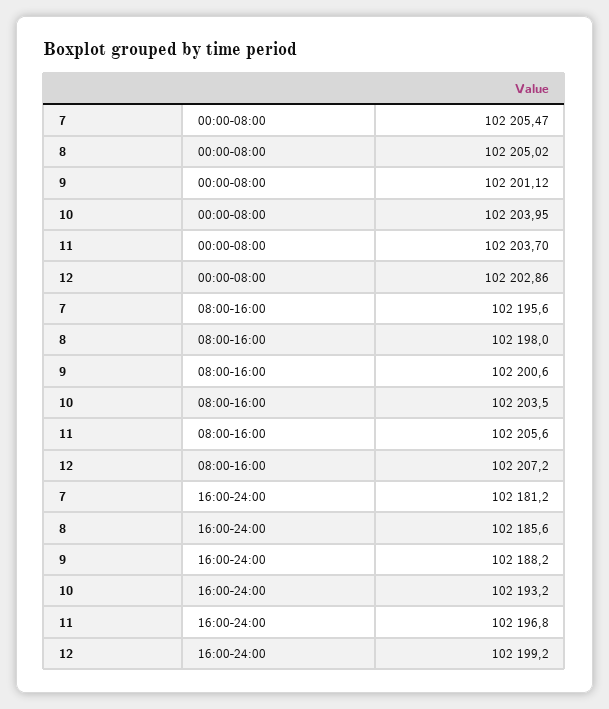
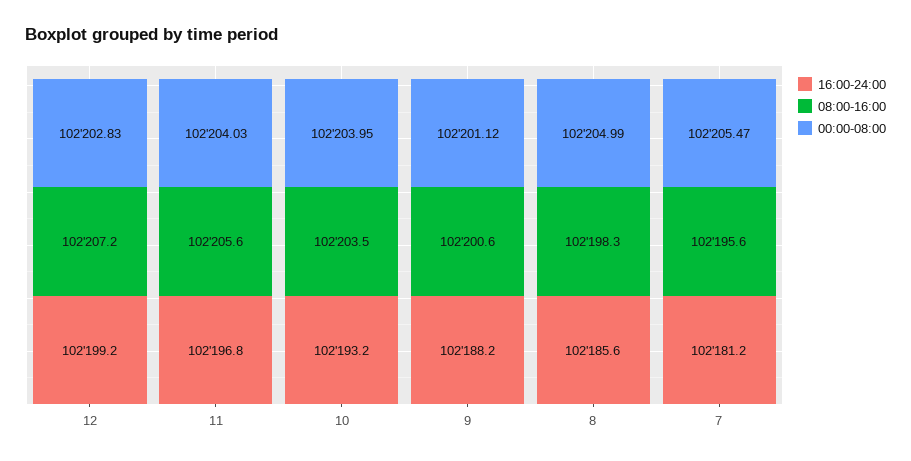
00:00-08:00, 8: 102205.02 -> 102204.99
00:00-08:00, 11: 102203.7 -> 102204.03
00:00-08:00, 12: 102202.86 -> 102202.83
08:00-16:00, 8: 102198 -> 102198.3

